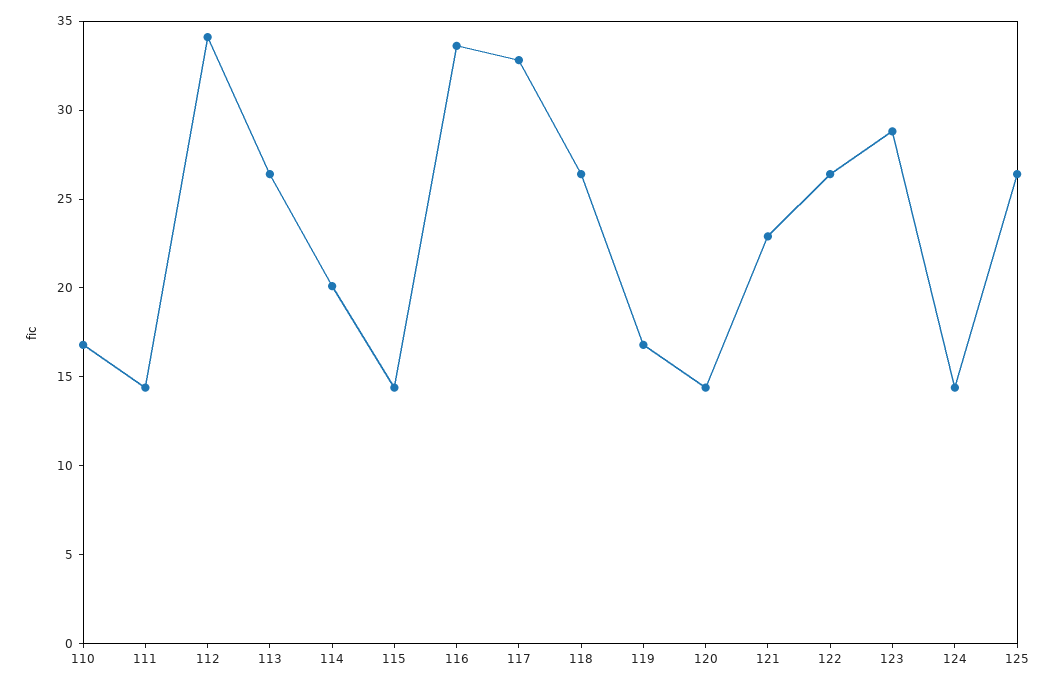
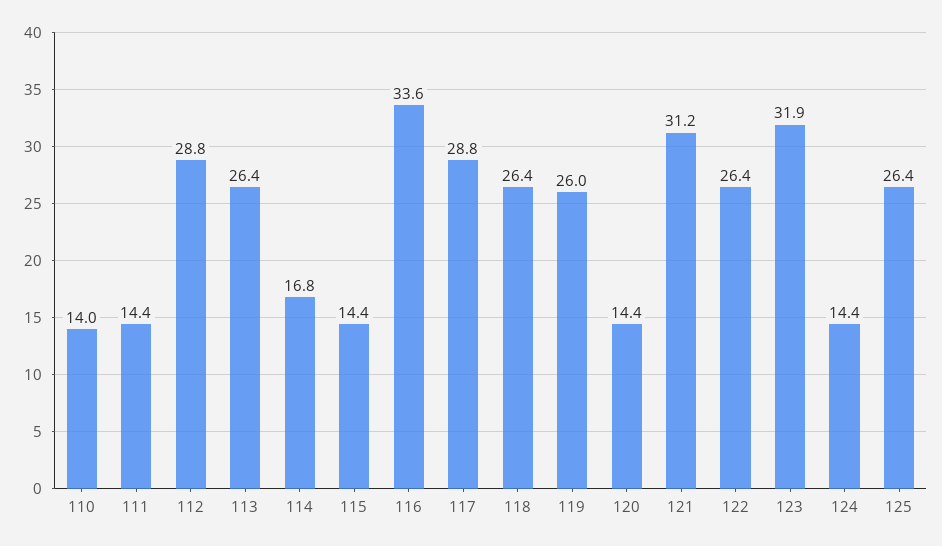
110: 17 -> 14
112: 34 -> 28.8
114: 20 -> 16.8
117: 33 -> 28.8
119: 17 -> 26
121: 23 -> 31.2
123: 29 -> 31.9

